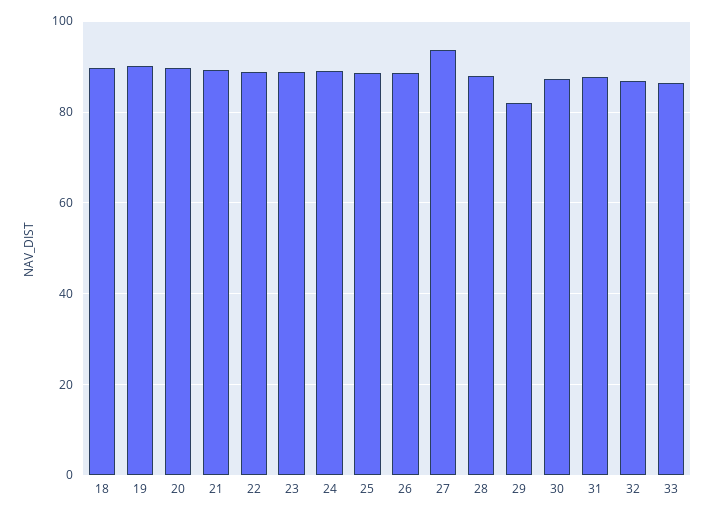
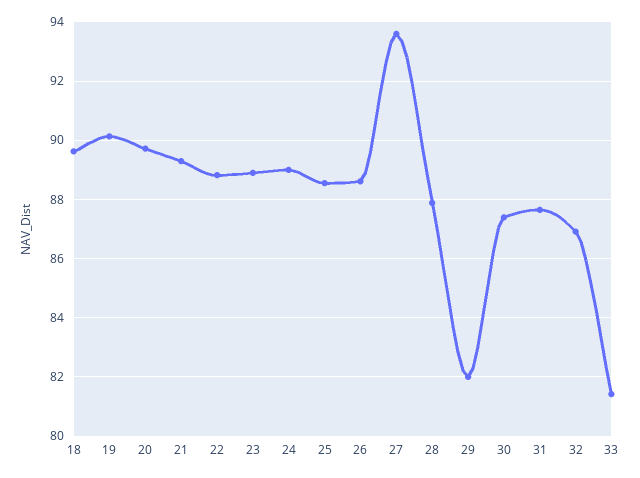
33: 86 -> 81.5

